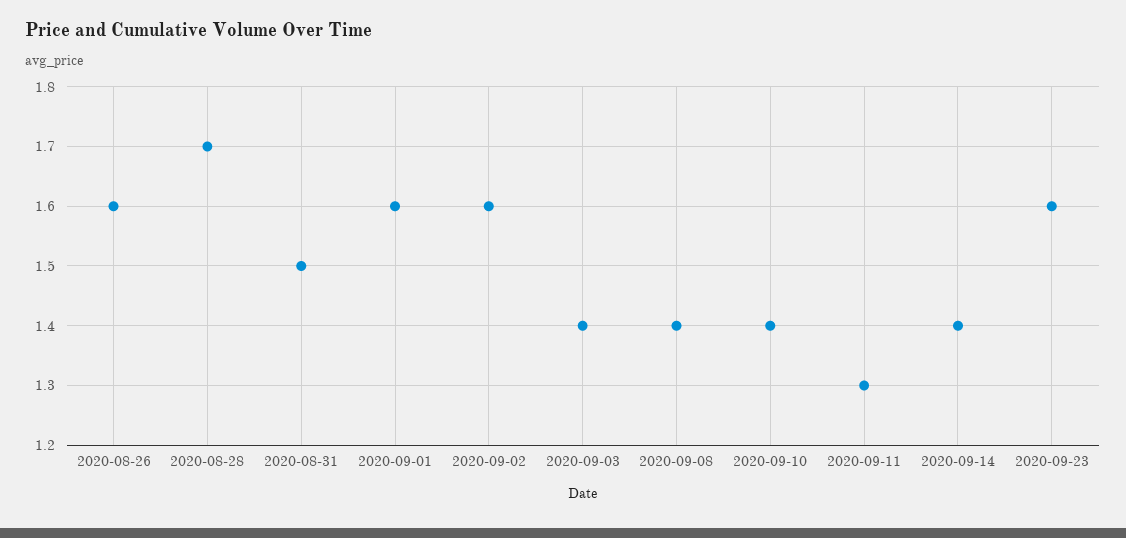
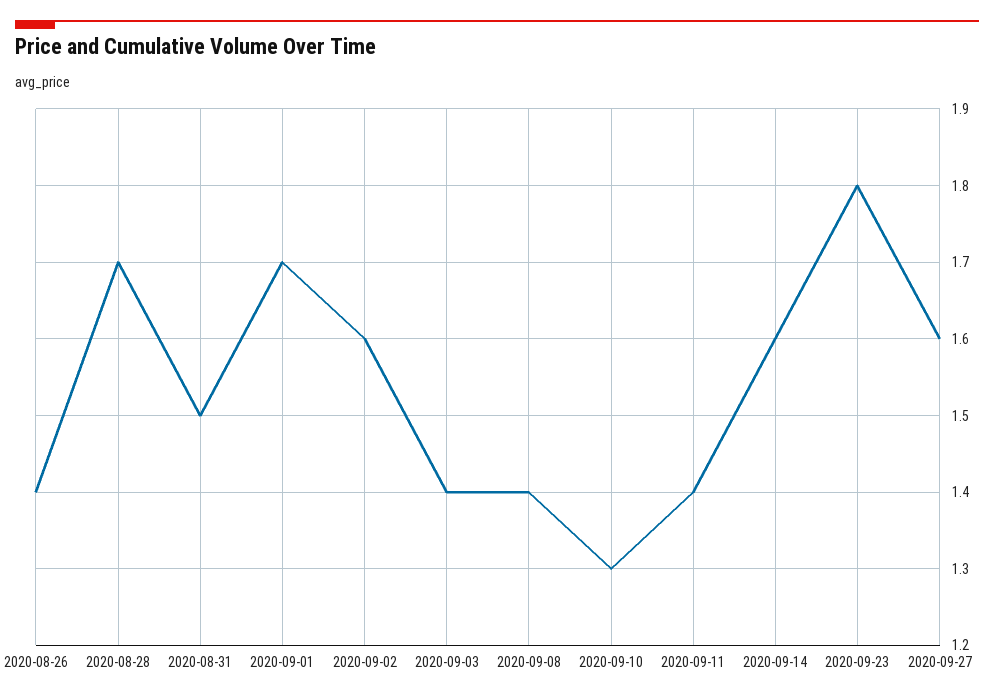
2020-08-26: 1.6 -> 1.4
2020-09-01: 1.6 -> 1.7
2020-09-10: 1.4 -> 1.3
2020-09-11: 1.3 -> 1.4
2020-09-14: 1.4 -> 1.6
2020-09-23: 1.6 -> 1.8
2020-09-27: none -> 1.6

